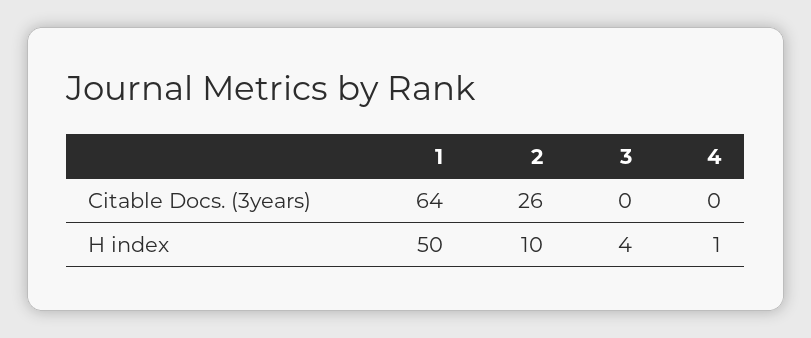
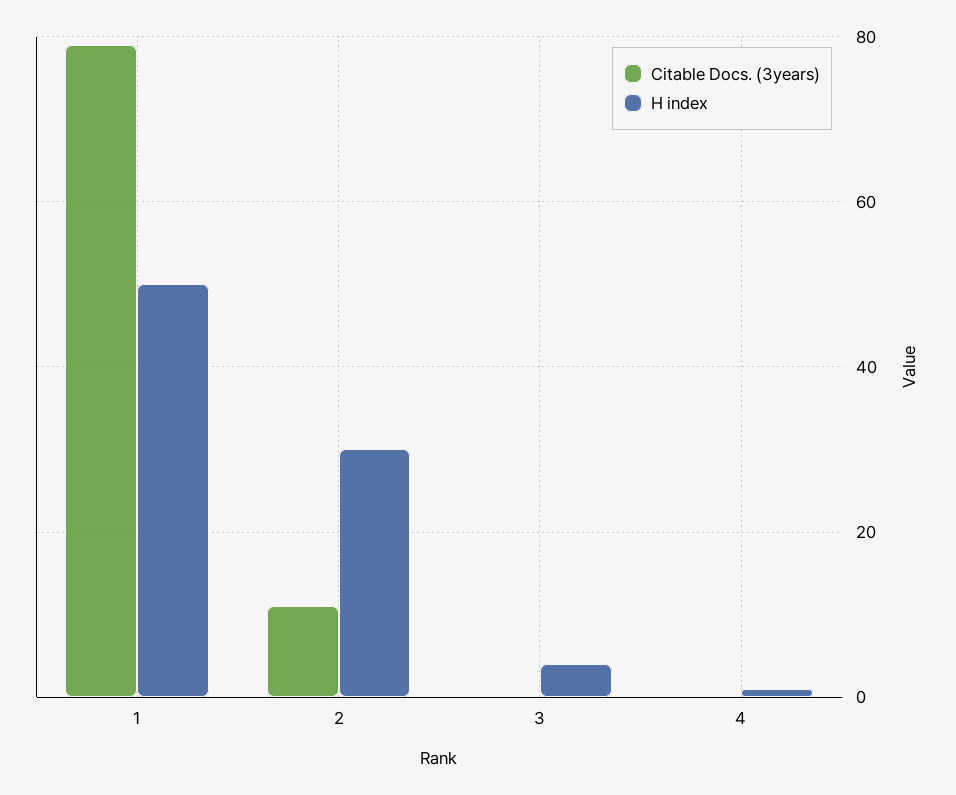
Citable Docs. (3years), 1: 64 -> 80
Citable Docs. (3years), 2: 26 -> 10
H index, 2: 10 -> 30

